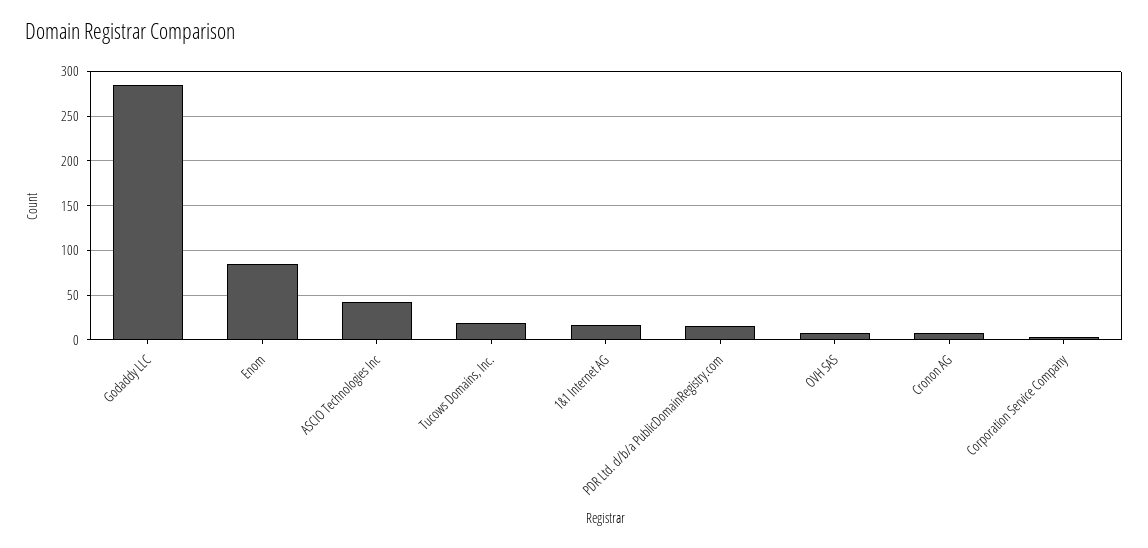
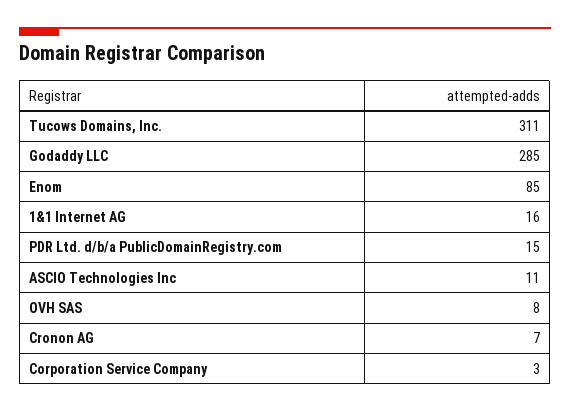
ASCIO Technologies Inc: 40 -> 11
Tucows Domains, Inc.: 20 -> 311

